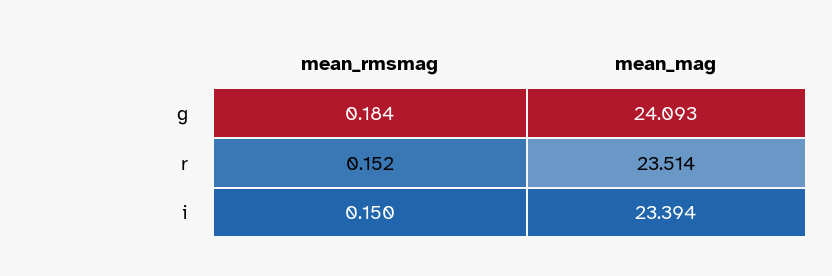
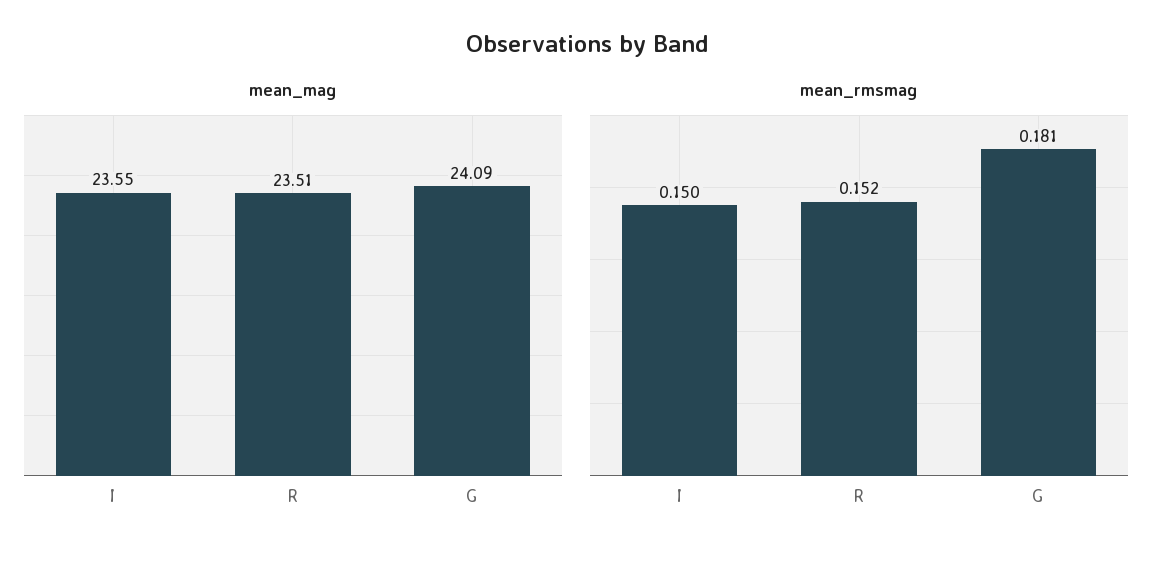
mean_rmsmag, g: 0.184 -> 0.181
mean_mag, i: 23.394 -> 23.55

